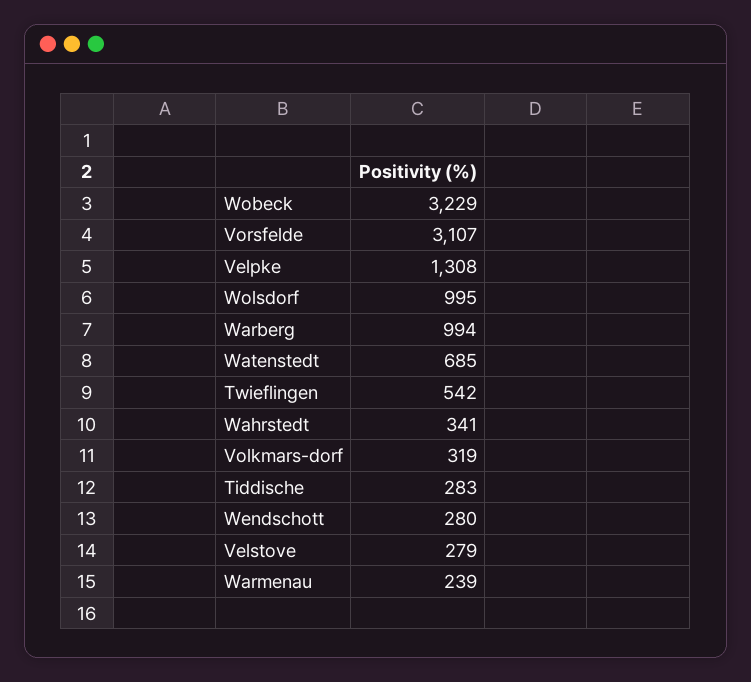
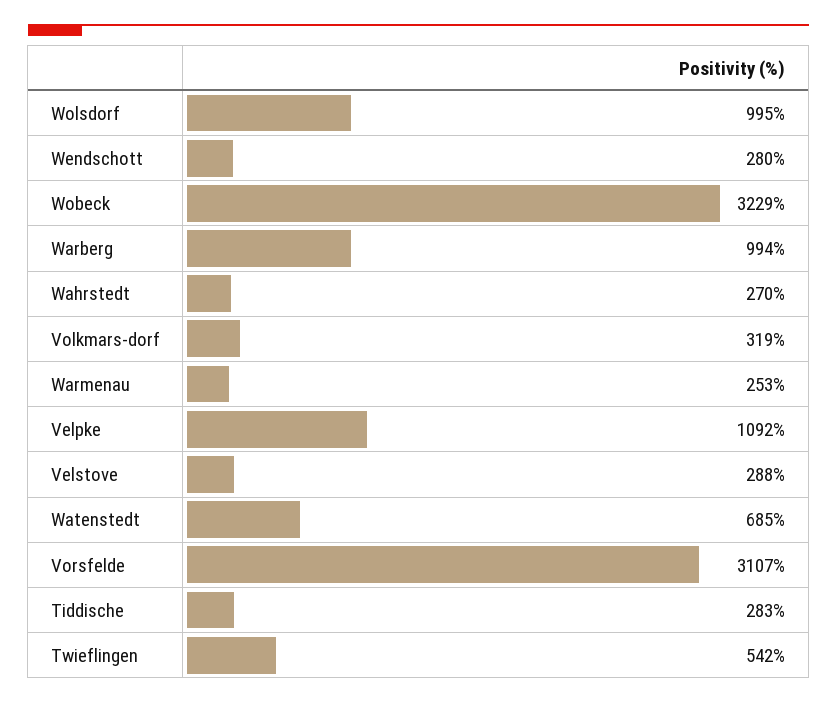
Velpke: 1308 -> 1092
Wahrstedt: 341 -> 270
Velstove: 279 -> 288
Warmenau: 239 -> 253

